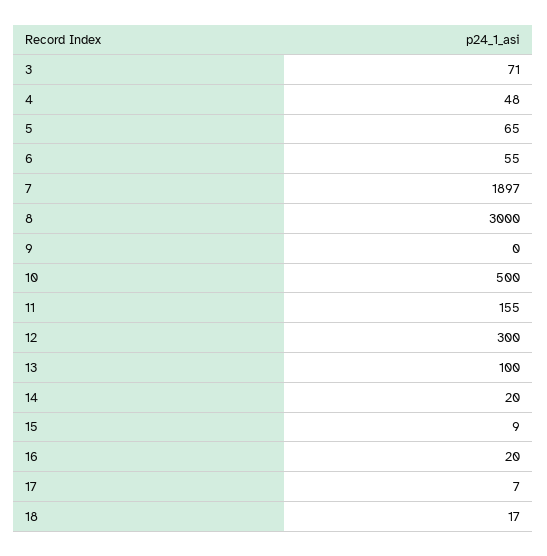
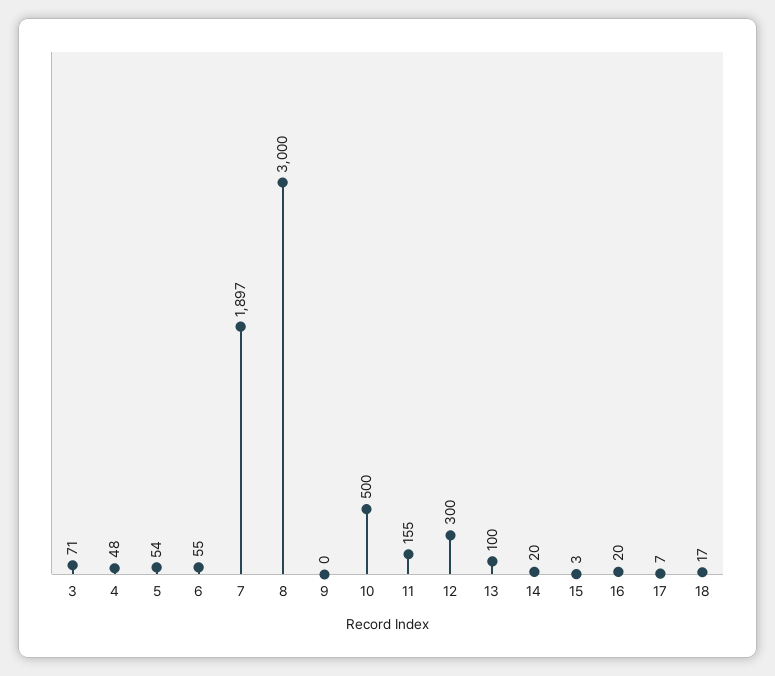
5: 65 -> 54
15: 9 -> 3

